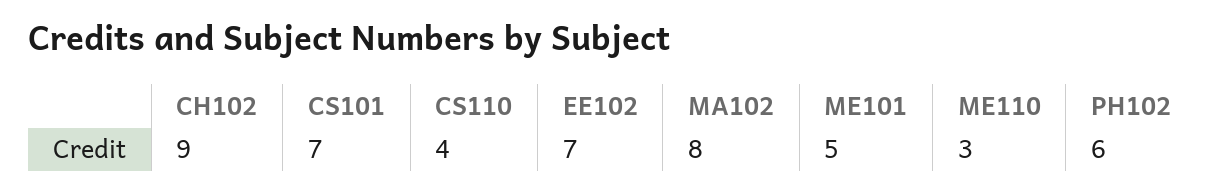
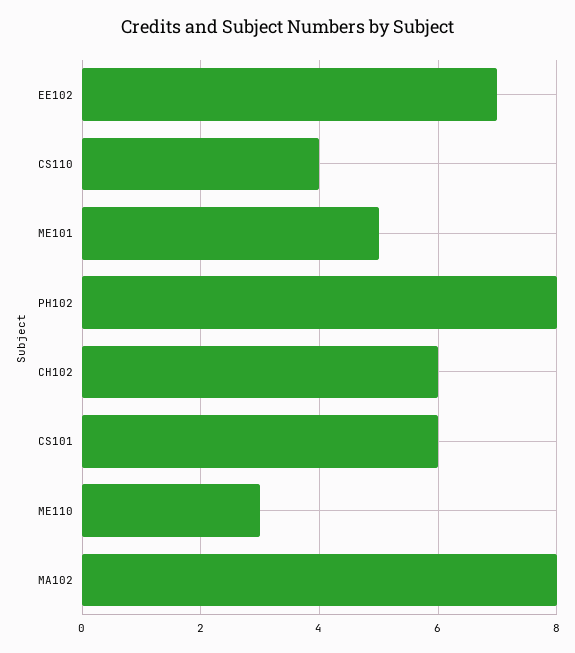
CH102: 9 -> 6
CS101: 7 -> 6
PH102: 6 -> 8

